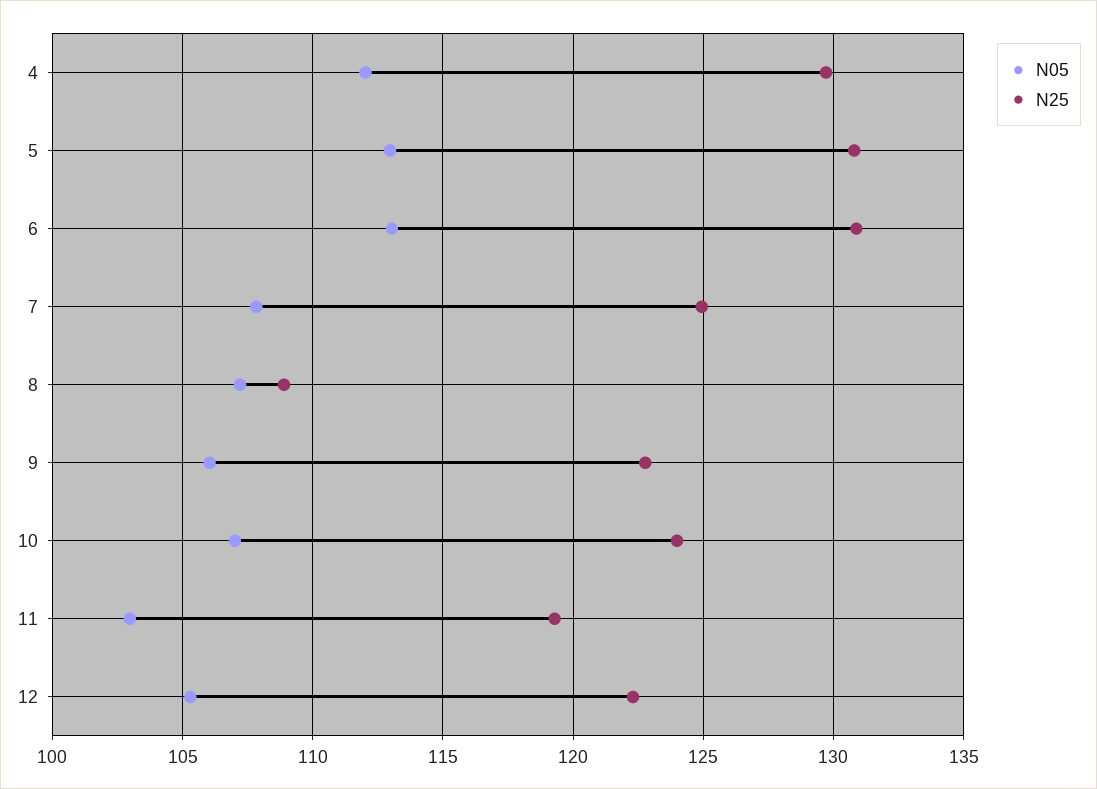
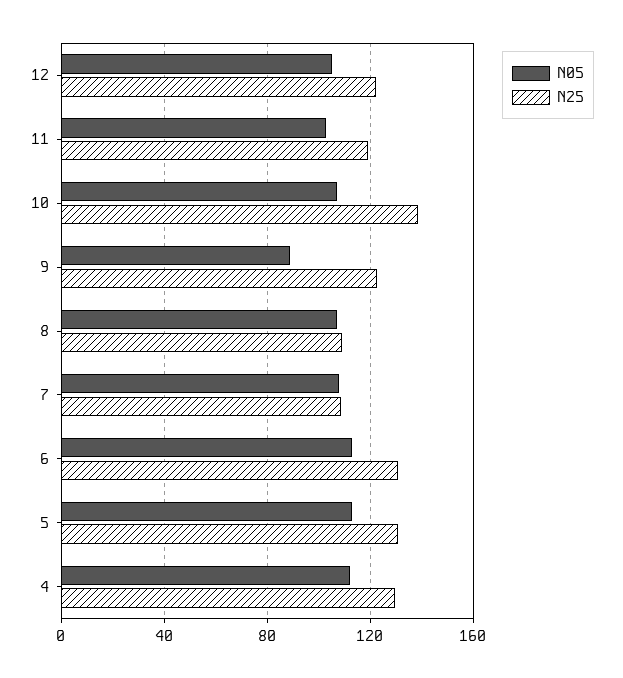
N25, 7: 125 -> 110
N05, 9: 106 -> 90
N25, 10: 124 -> 140

